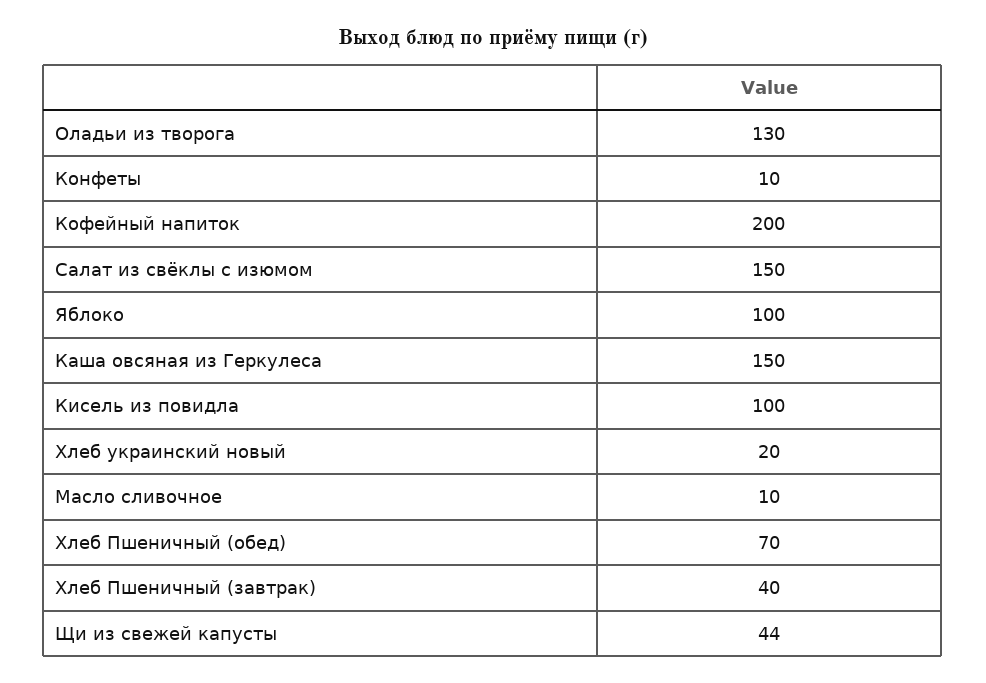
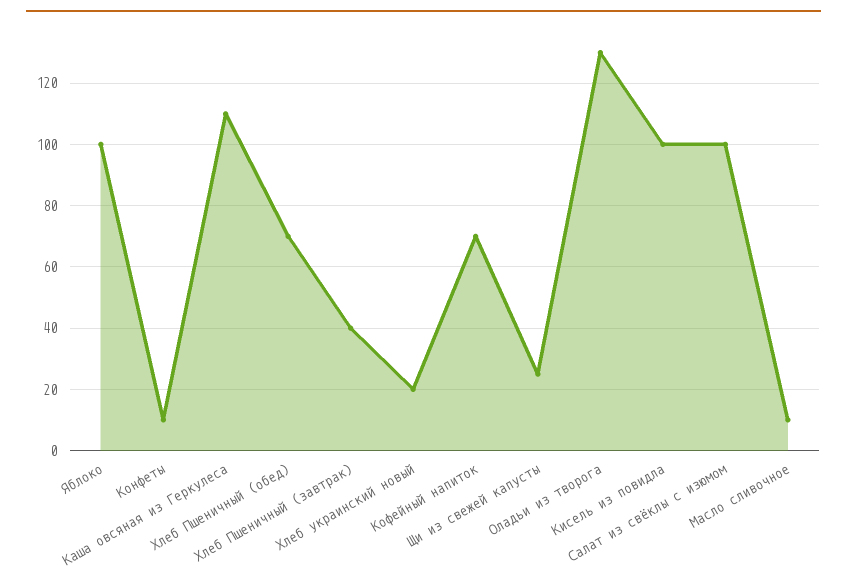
Кофейный напиток: 200 -> 70
Салат из свёклы с изюмом: 150 -> 100
Каша овсяная из Геркулеса: 150 -> 110
Щи из свежей капусты: 44 -> 25

